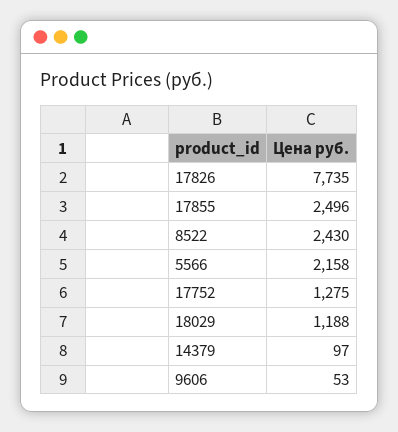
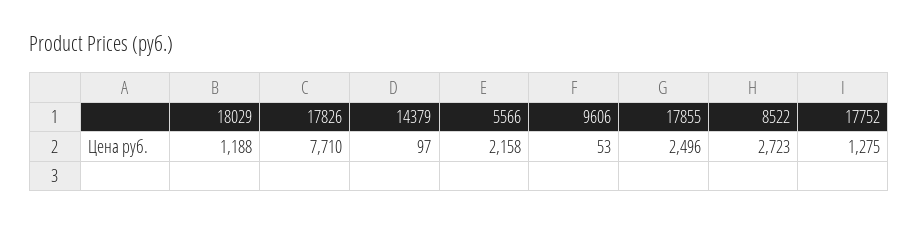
17826: 7735 -> 7710
8522: 2430 -> 2723

